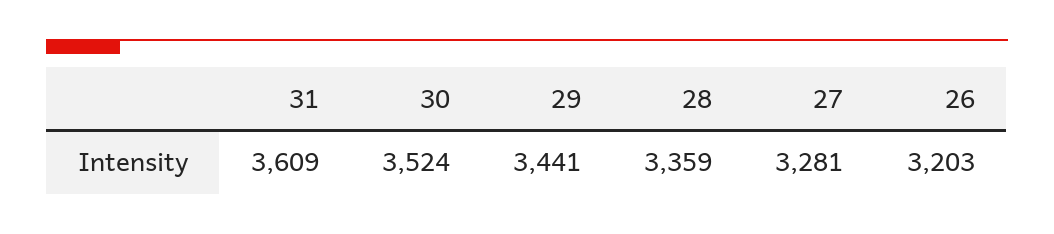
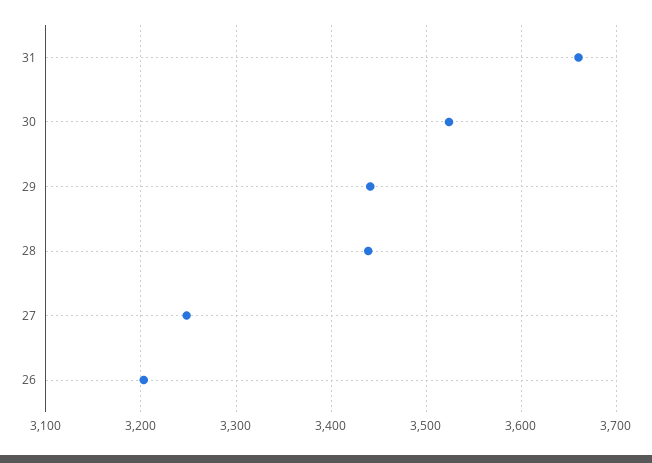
31: 3609 -> 3660
28: 3359 -> 3440
27: 3281 -> 3250

